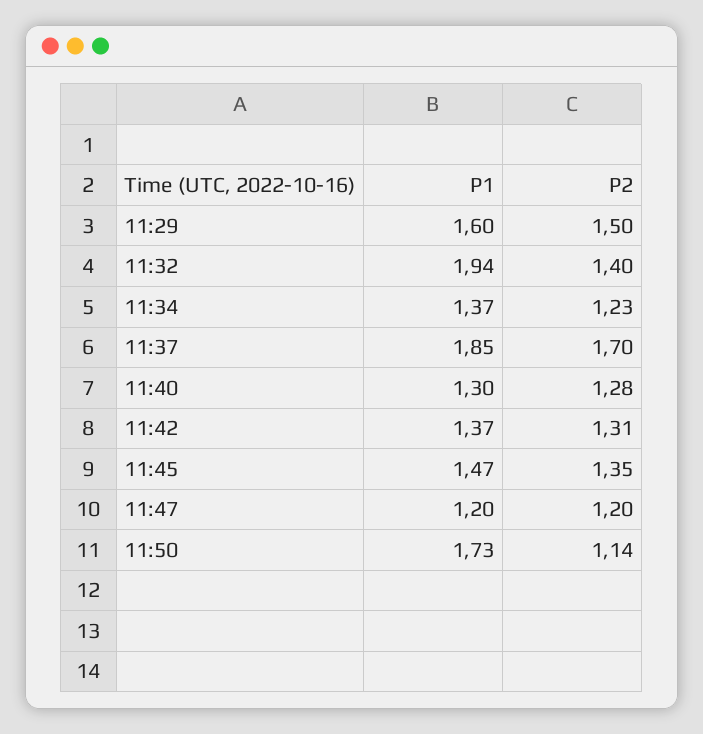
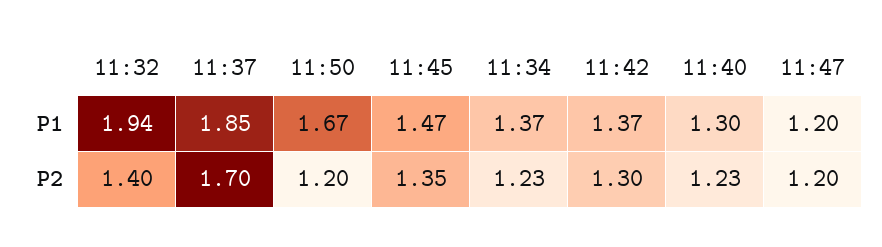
P1, 11:29: 1.6 -> none
P2, 11:29: 1.5 -> none
P2, 11:40: 1.28 -> 1.23
P2, 11:42: 1.31 -> 1.3
P1, 11:50: 1.73 -> 1.67
P2, 11:50: 1.14 -> 1.2

